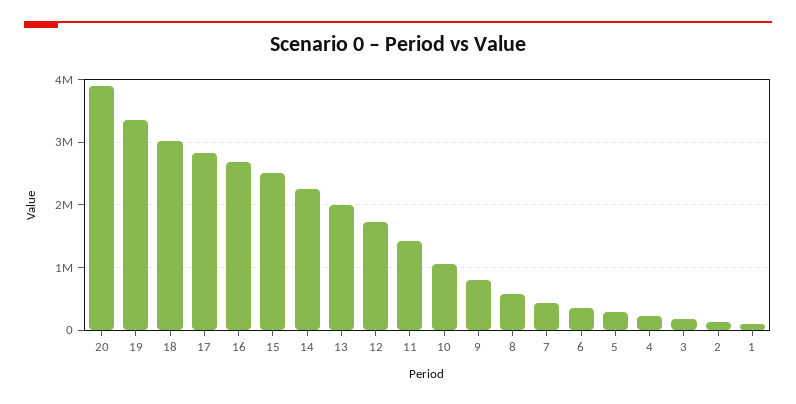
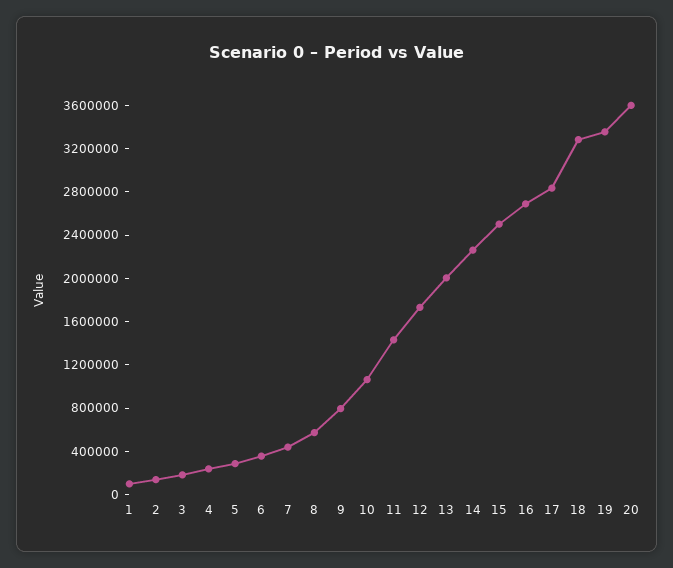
20: 3900000 -> 3600000
18: 3000000 -> 3300000

